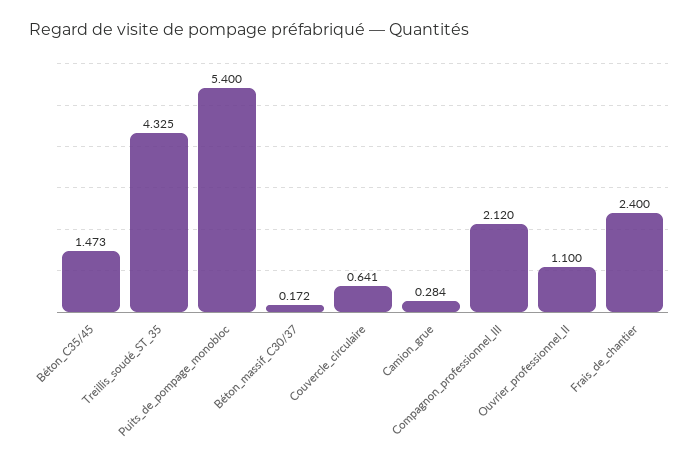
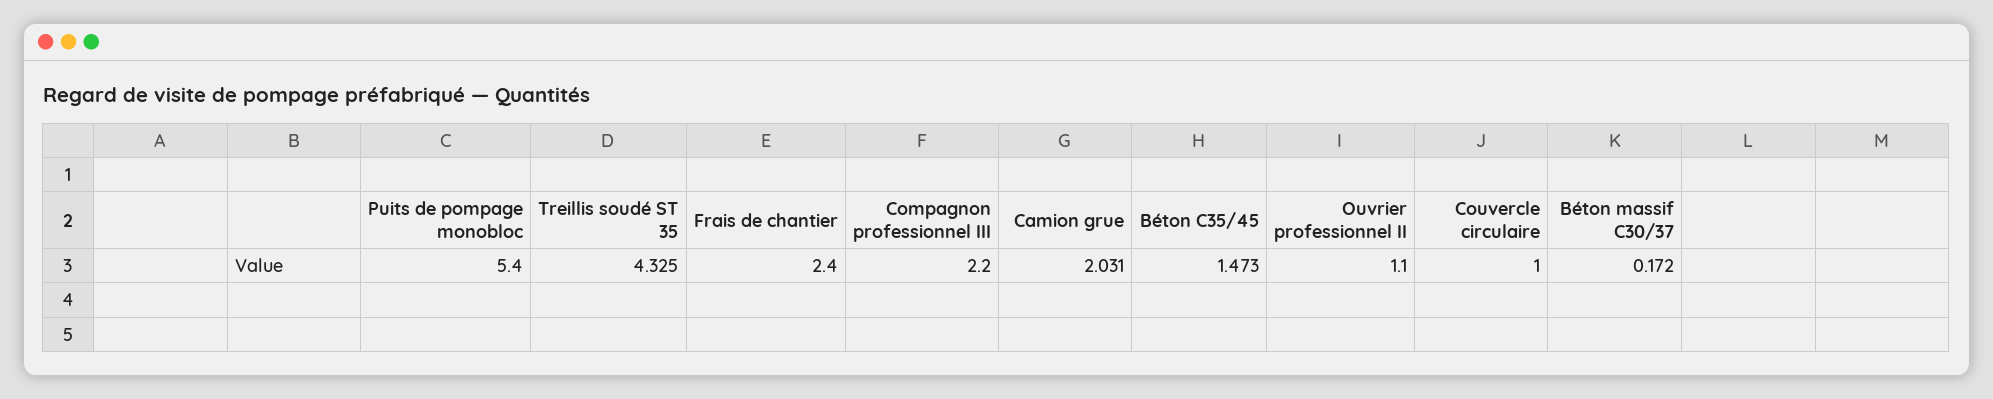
Couvercle_circulaire: 0.641 -> 1
Camion_grue: 0.284 -> 2.031
Compagnon_professionnel_III: 2.12 -> 2.2

